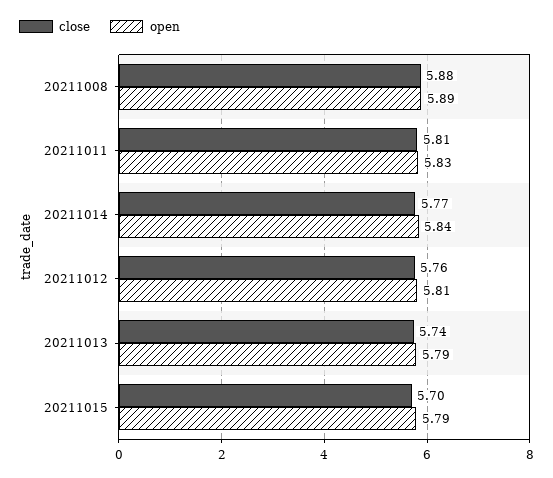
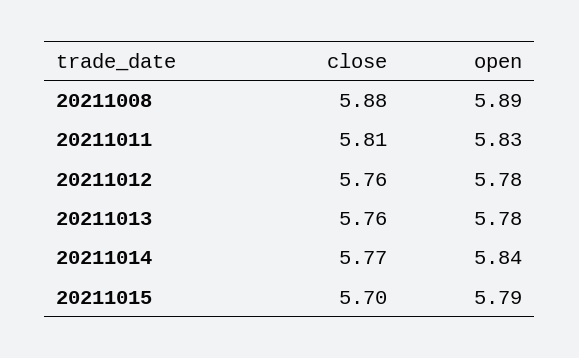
open, 20211012: 5.81 -> 5.78
close, 20211013: 5.74 -> 5.76
open, 20211013: 5.79 -> 5.78

